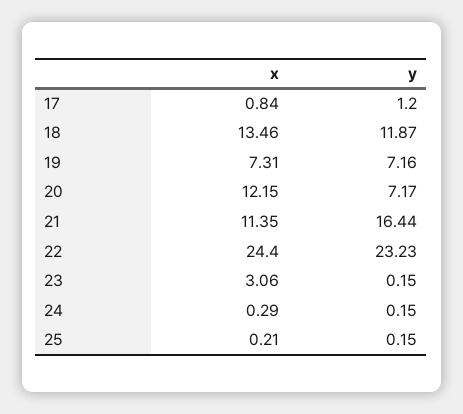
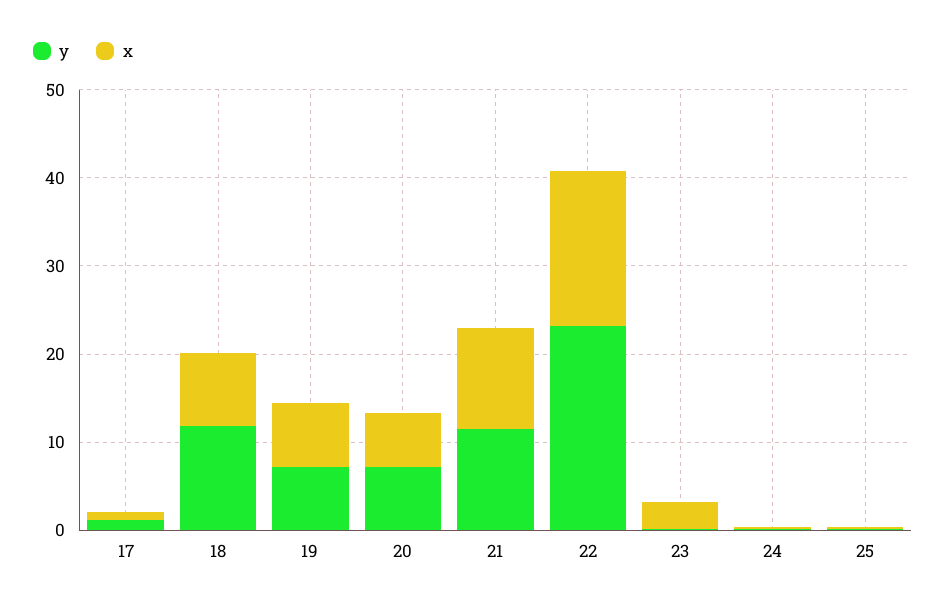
x, 18: 13.46 -> 8
x, 20: 12.15 -> 6
y, 21: 16.44 -> 12
x, 22: 24.4 -> 18

